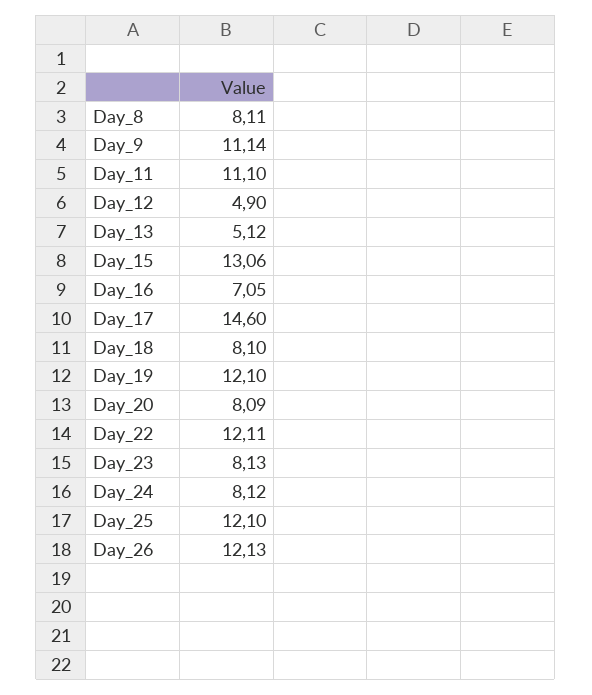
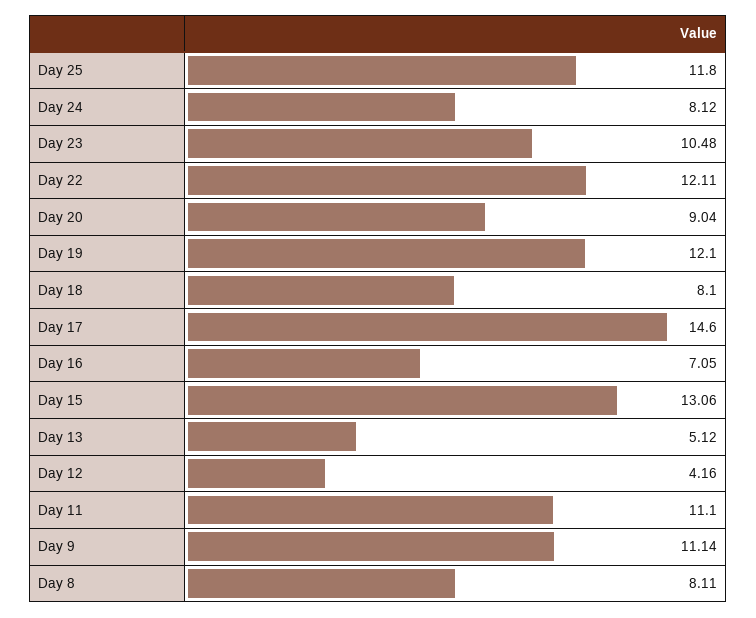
Day_12: 4.9 -> 4.16
Day_20: 8.09 -> 9.04
Day_23: 8.13 -> 10.48
Day_25: 12.1 -> 11.8
Day_26: 12.13 -> none

